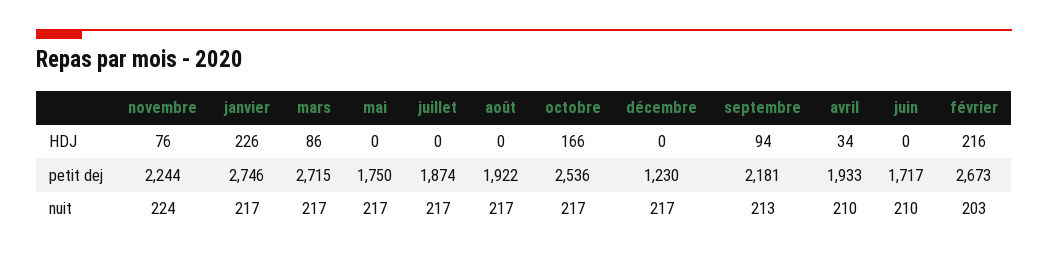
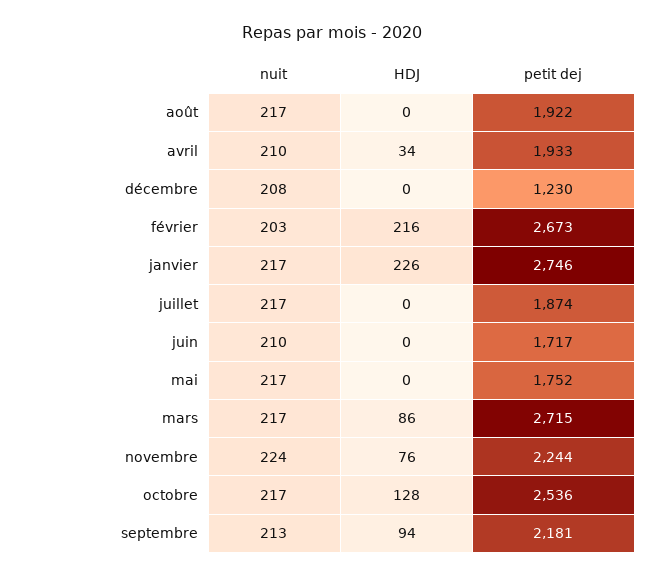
octobre, HDJ: 166 -> 128
mai, petit dej: 1750 -> 1752
décembre, nuit: 217 -> 208

